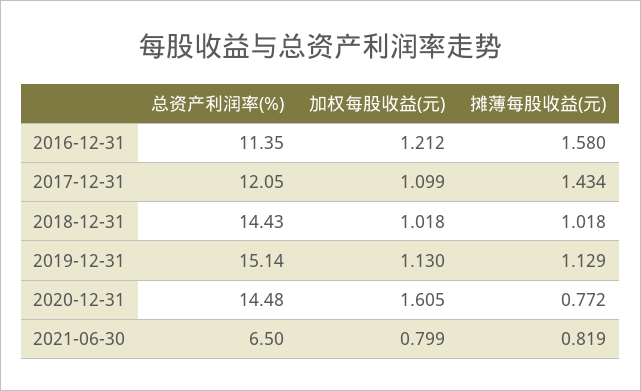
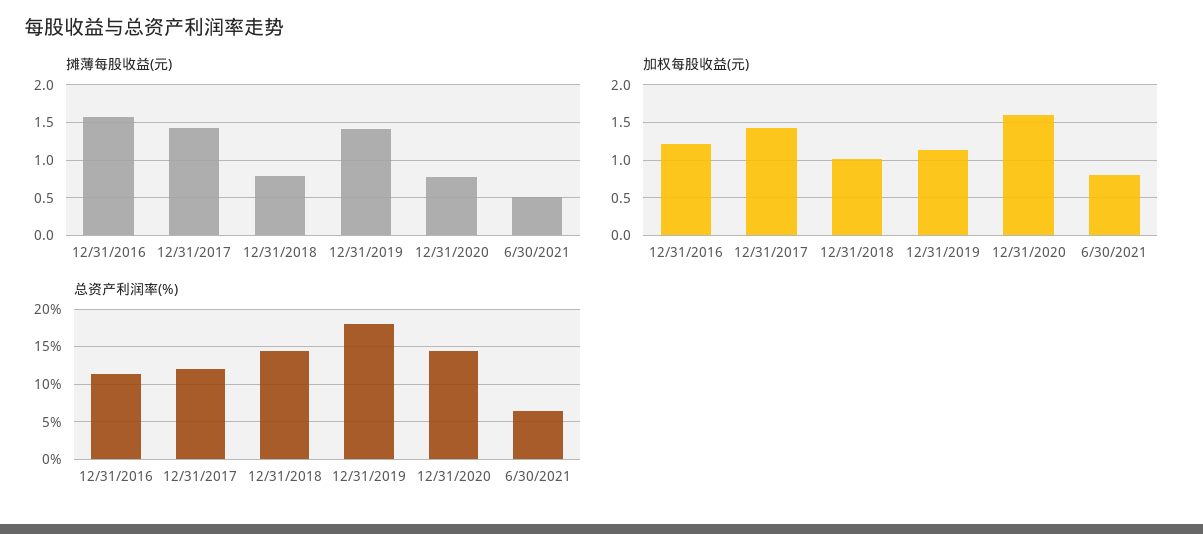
加权每股收益(元), 2017-12-31: 1.099 -> 1.4
摊薄每股收益(元), 2018-12-31: 1.018 -> 0.8
总资产利润率(%), 2019-12-31: 15.14 -> 18
摊薄每股收益(元), 2019-12-31: 1.129 -> 1.4
摊薄每股收益(元), 2021-06-30: 0.819 -> 0.5

